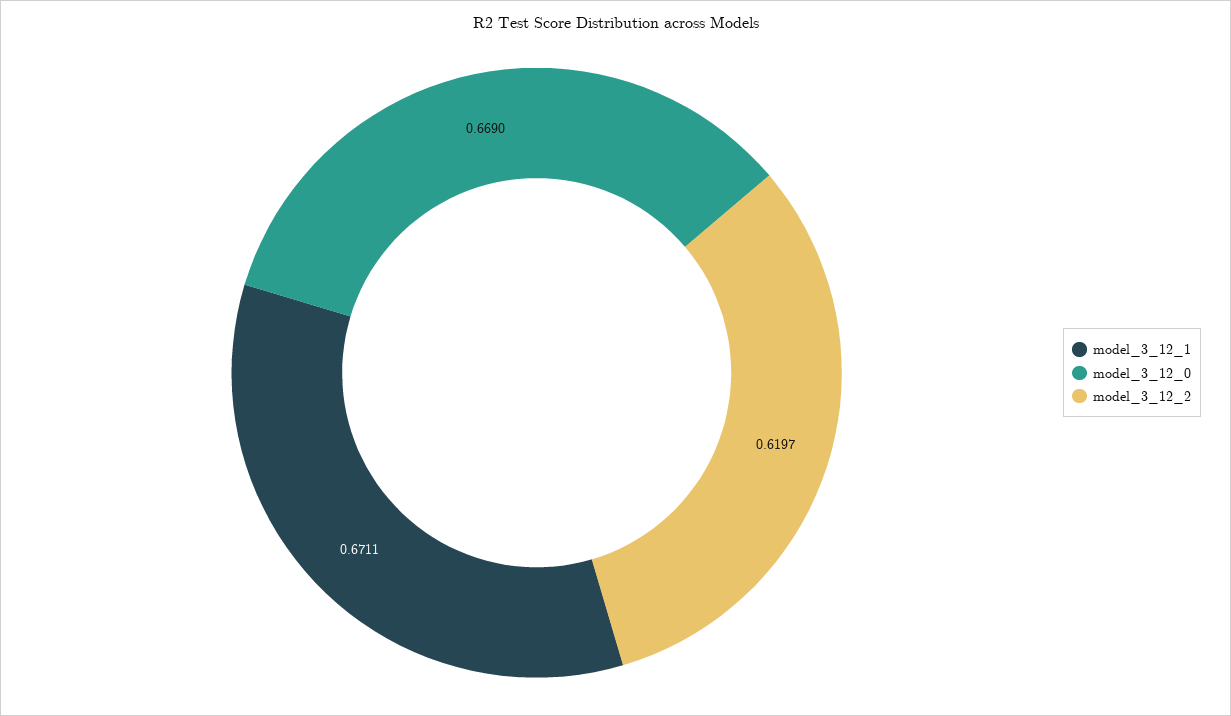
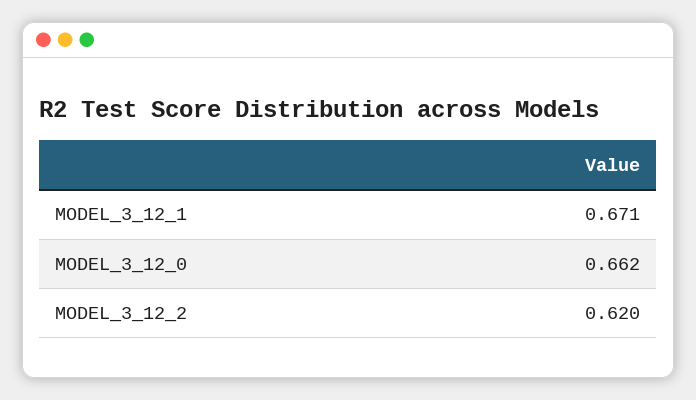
model_3_12_0: 0.669 -> 0.662

